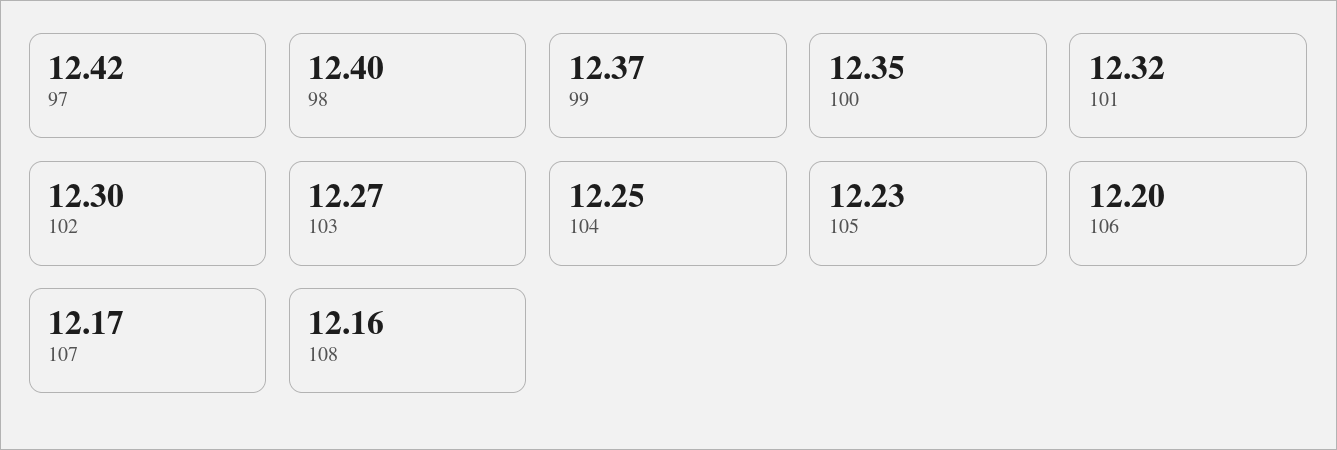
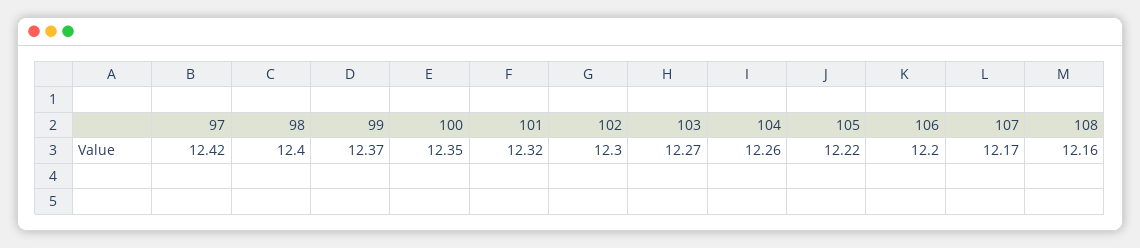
104: 12.25 -> 12.26
105: 12.23 -> 12.22

